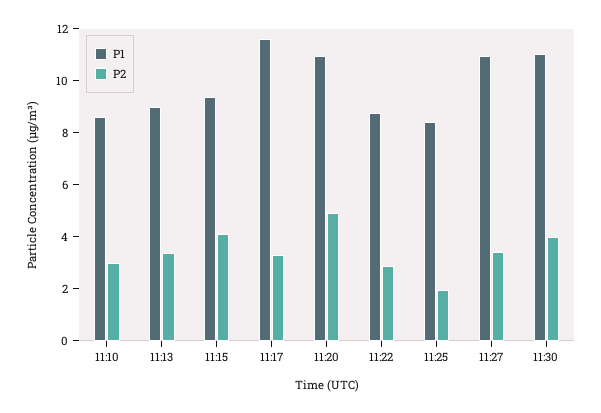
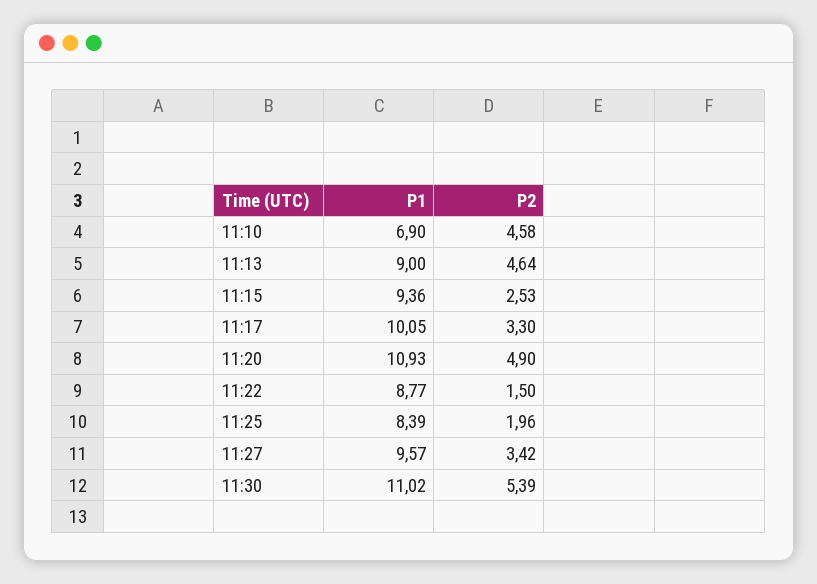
P1, 11:10: 8.5 -> 6.9
P2, 11:10: 3 -> 4.58
P2, 11:13: 3.5 -> 4.64
P2, 11:15: 4 -> 2.53
P1, 11:17: 11.5 -> 10.05
P2, 11:22: 3 -> 1.5
P1, 11:27: 11 -> 9.57
P2, 11:30: 4 -> 5.39

